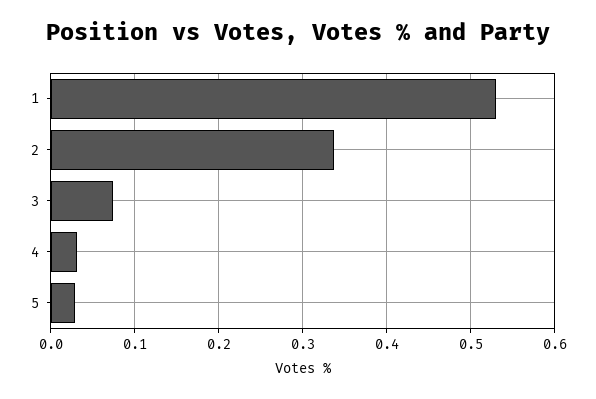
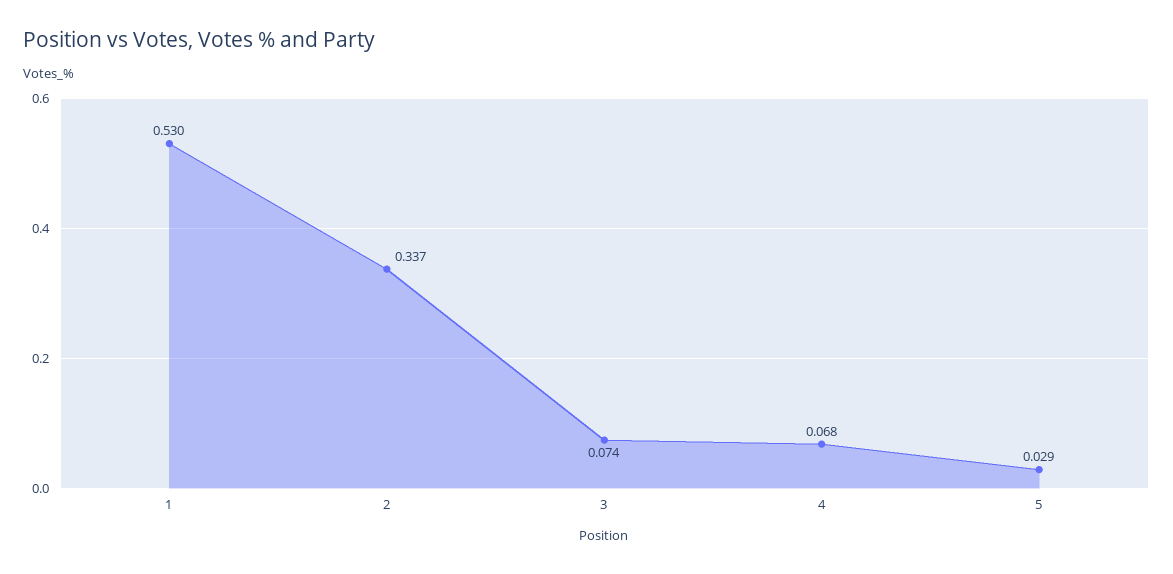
4: 0.03 -> 0.068

